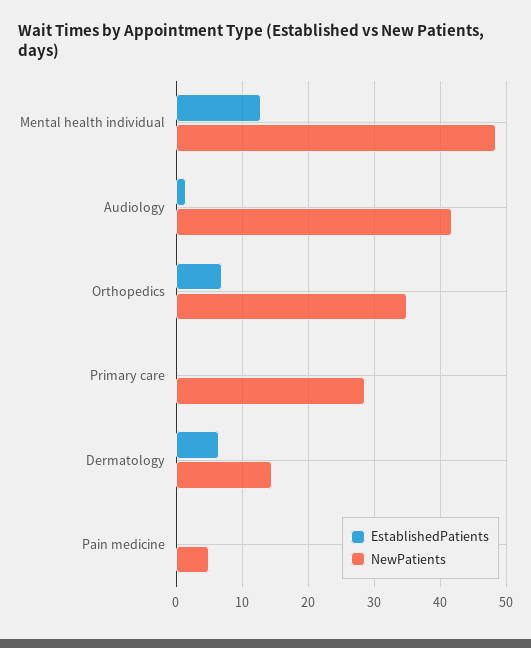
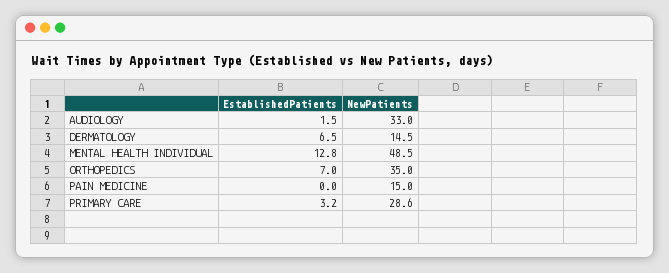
NewPatients, Audiology: 42 -> 33
EstablishedPatients, Primary care: 0 -> 3.2
NewPatients, Pain medicine: 5 -> 15

